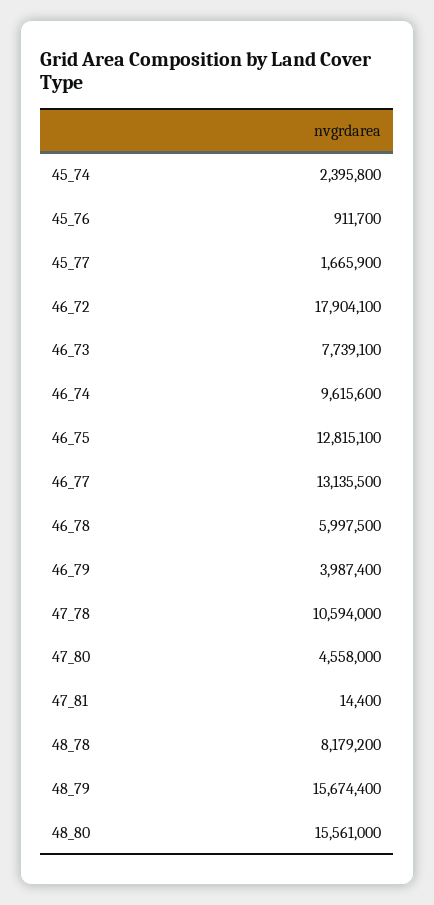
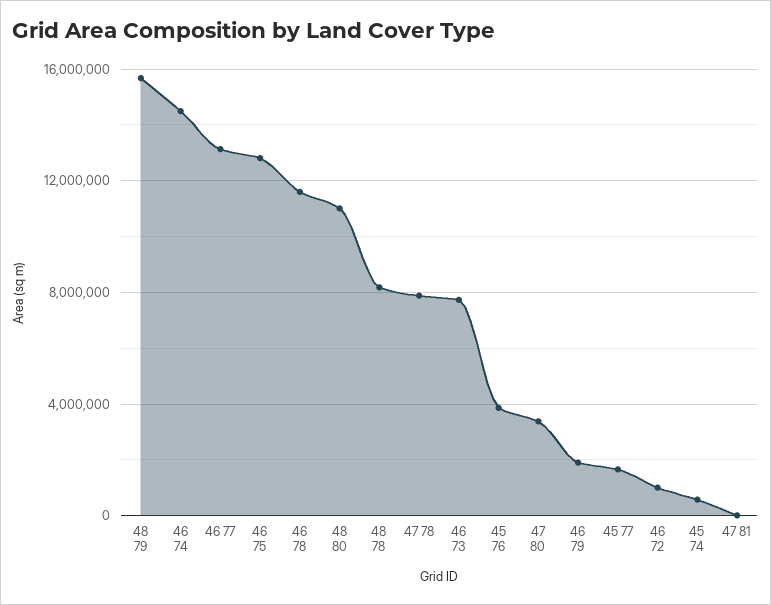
45_74: 2395800 -> 500000
45_76: 911700 -> 4000000
46_72: 17904100 -> 1000000
46_74: 9615600 -> 14500000
46_78: 5997500 -> 11500000
46_79: 3987400 -> 2000000
47_78: 10594000 -> 8000000
47_80: 4558000 -> 3500000
48_80: 15561000 -> 11000000

